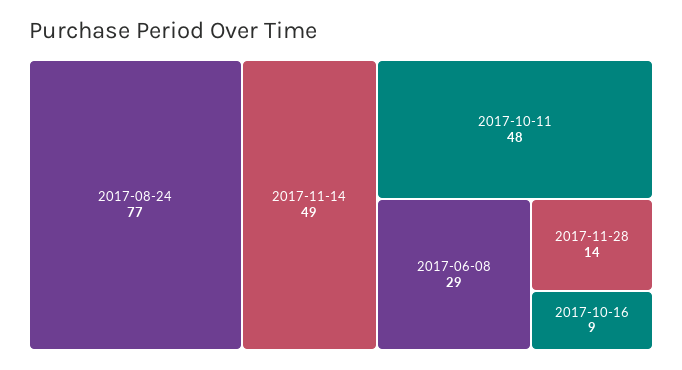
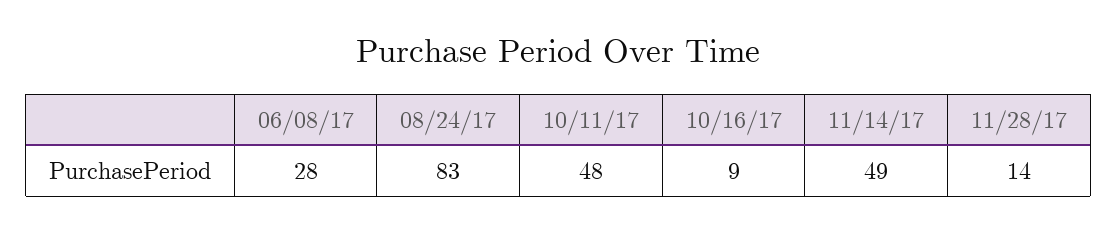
2017-08-24: 77 -> 83
2017-06-08: 29 -> 28

